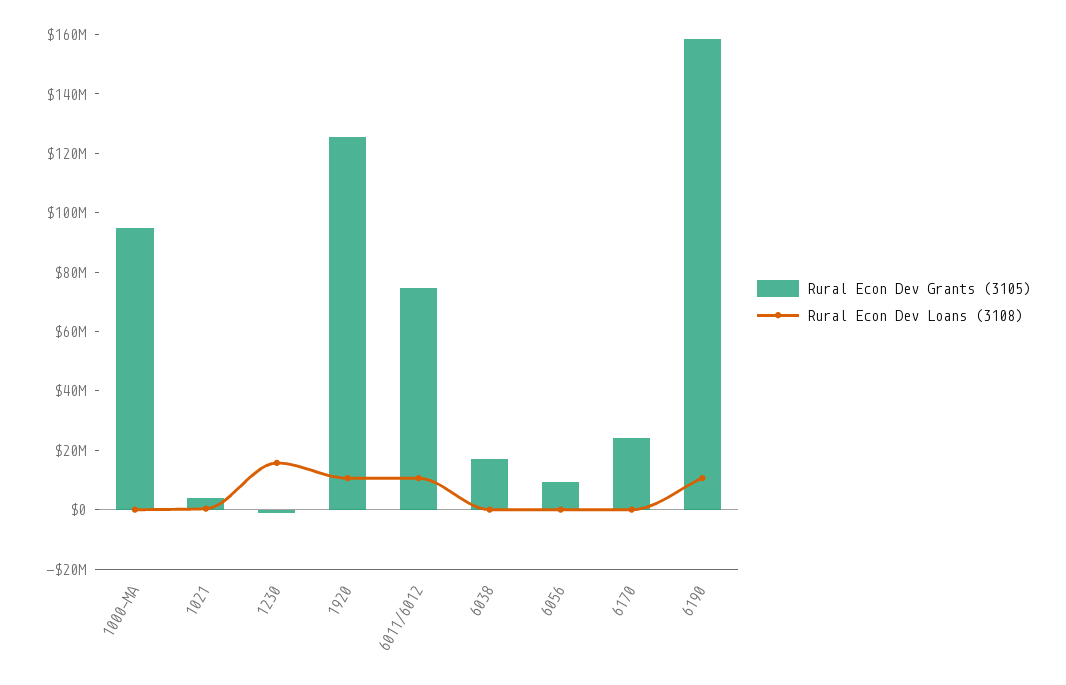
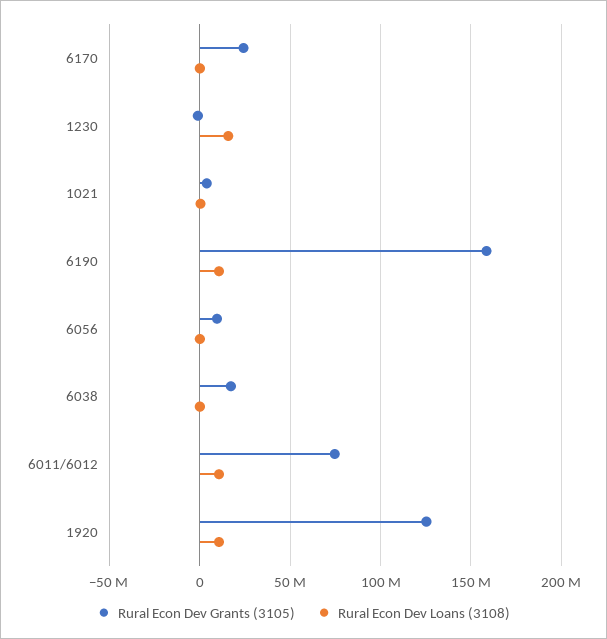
Rural Econ Dev Grants (3105), 1000-MA: 95000000 -> none
Rural Econ Dev Loans (3108), 1000-MA: 0 -> none

